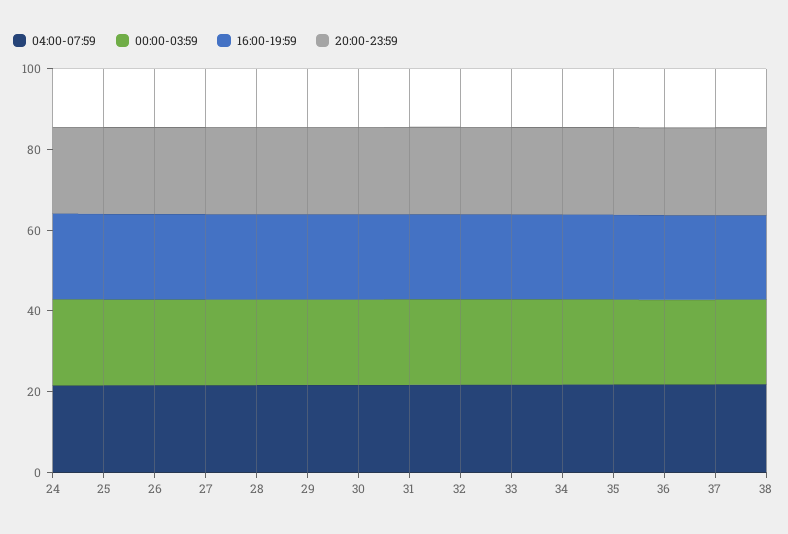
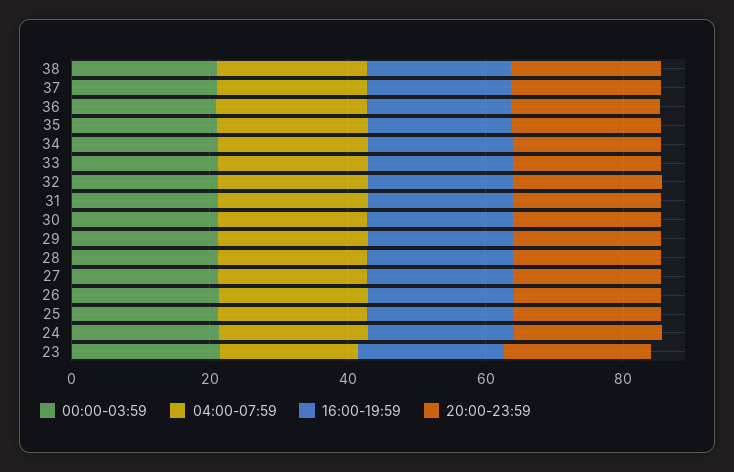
00:00-03:59, 23: none -> 20
04:00-07:59, 23: none -> 20
16:00-19:59, 23: none -> 20
20:00-23:59, 23: none -> 20

